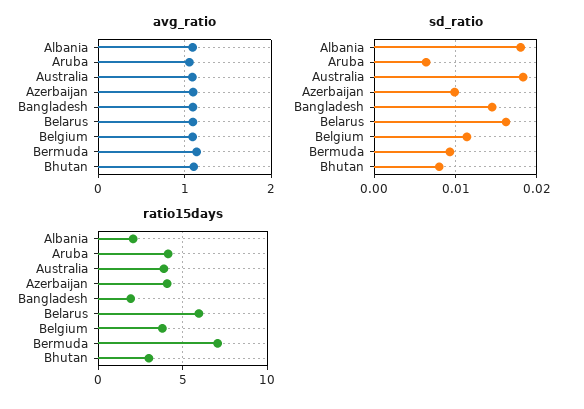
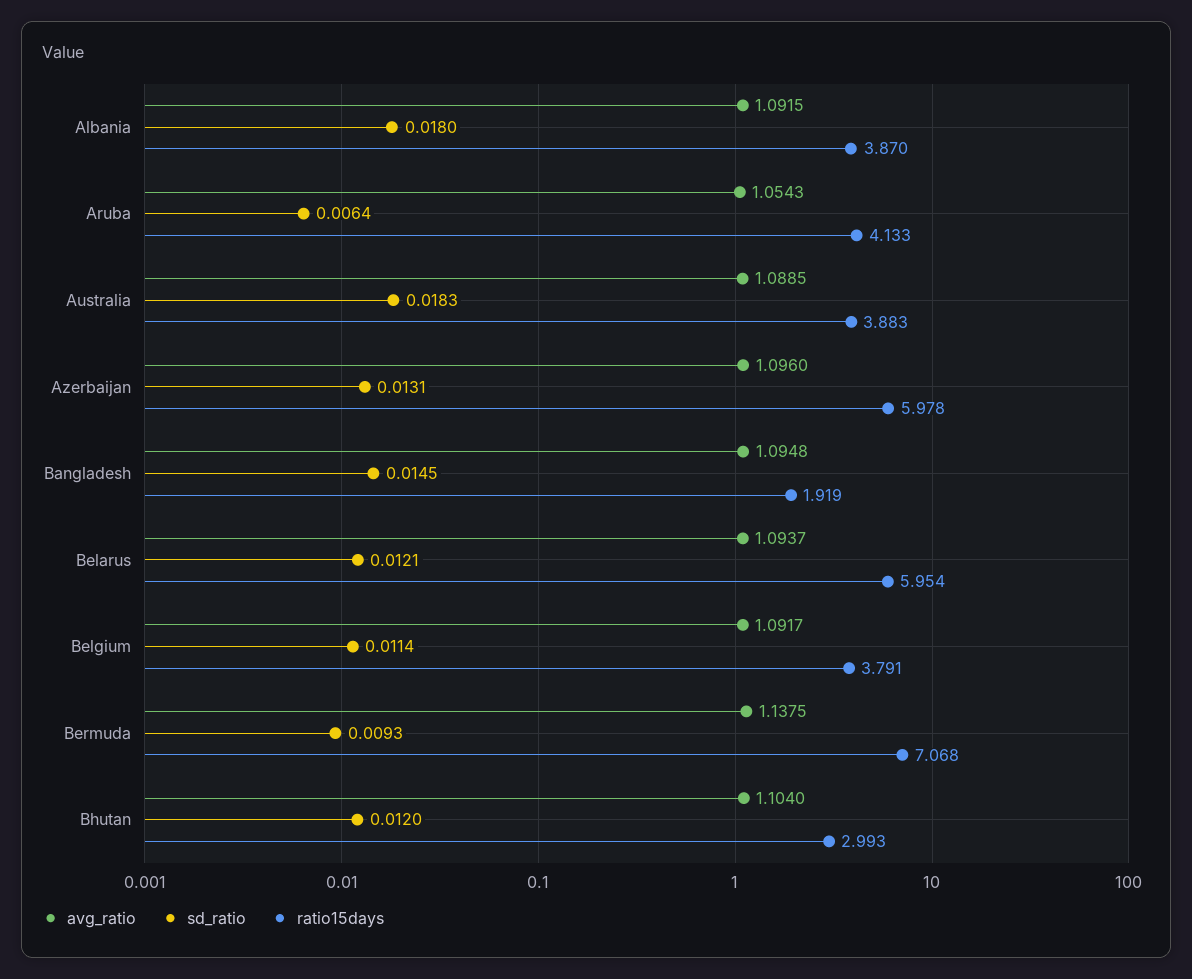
sd_ratio, Azerbaijan: 0.01 -> 0.0131
sd_ratio, Belarus: 0.016 -> 0.0121
sd_ratio, Bhutan: 0.008 -> 0.012
ratio15days, Albania: 2 -> 3.87
ratio15days, Azerbaijan: 4 -> 5.978

